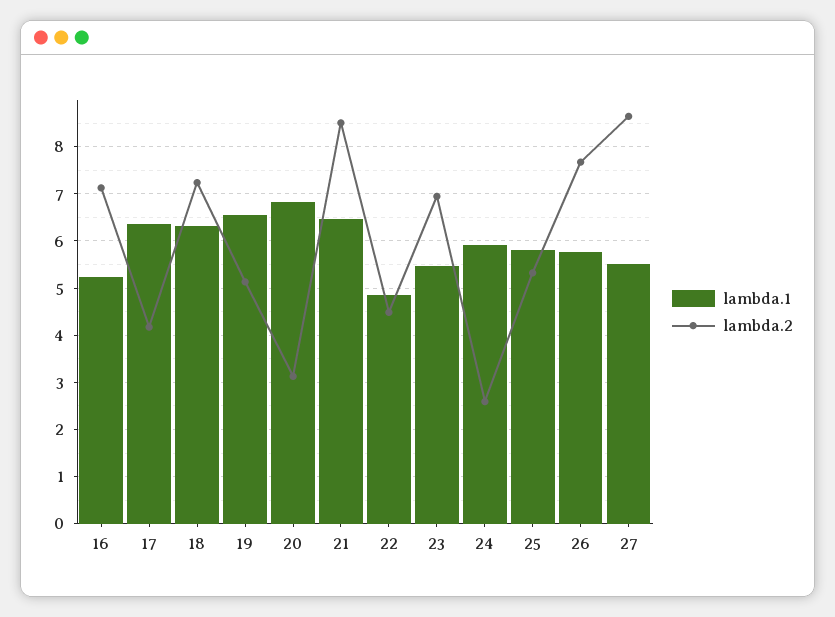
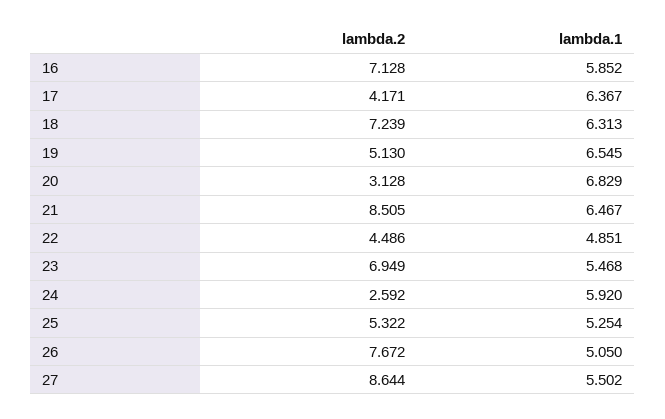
lambda.1, 16: 5.2 -> 5.852
lambda.1, 25: 5.8 -> 5.254
lambda.1, 26: 5.8 -> 5.05

